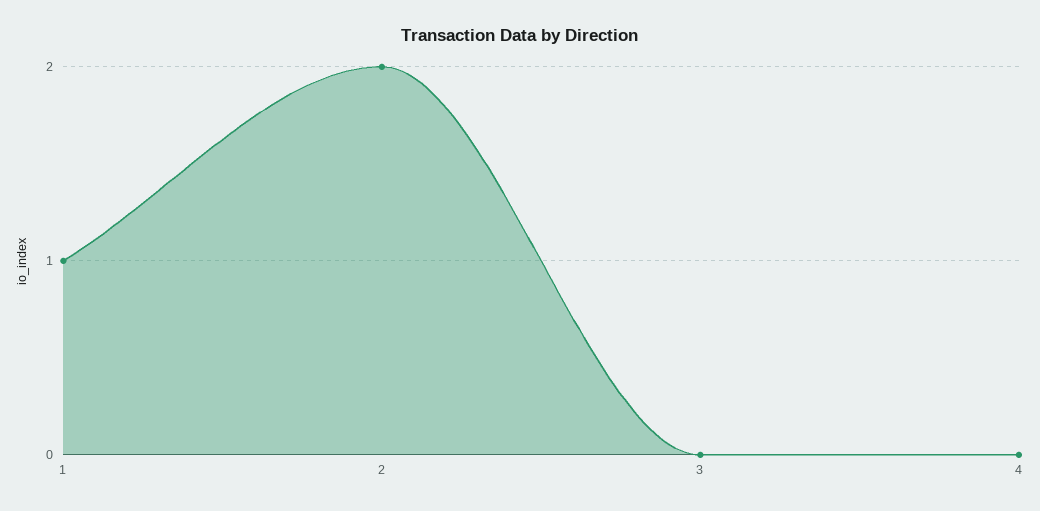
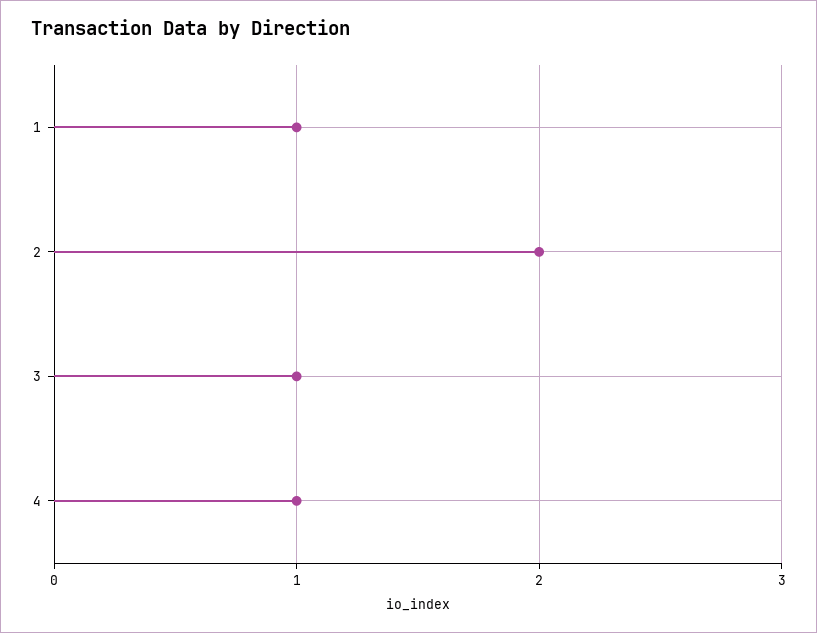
3: 0 -> 1
4: 0 -> 1

